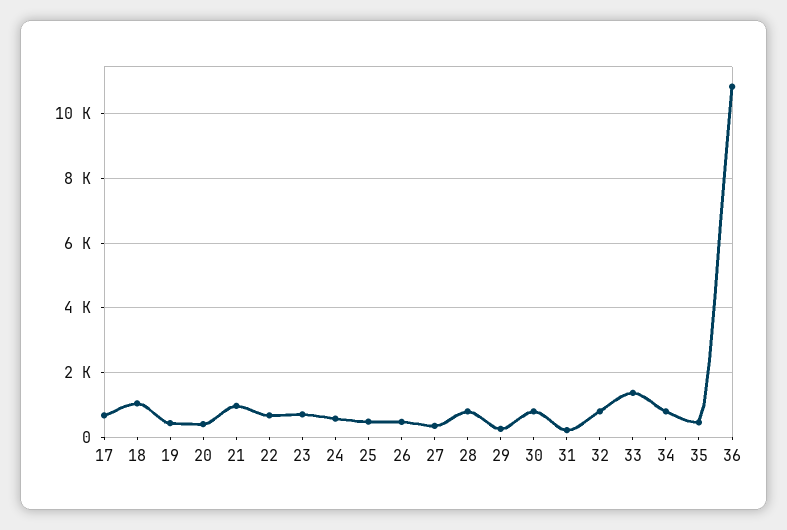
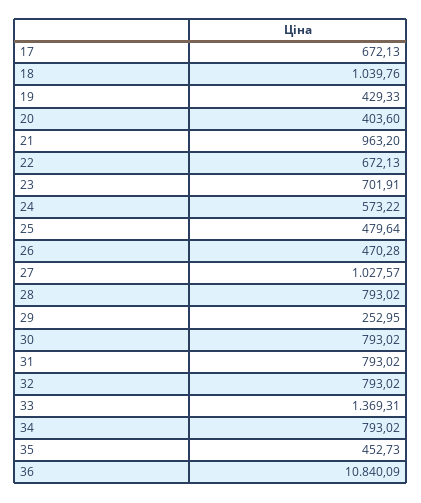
27: 400 -> 1027.57
31: 200 -> 793.02

